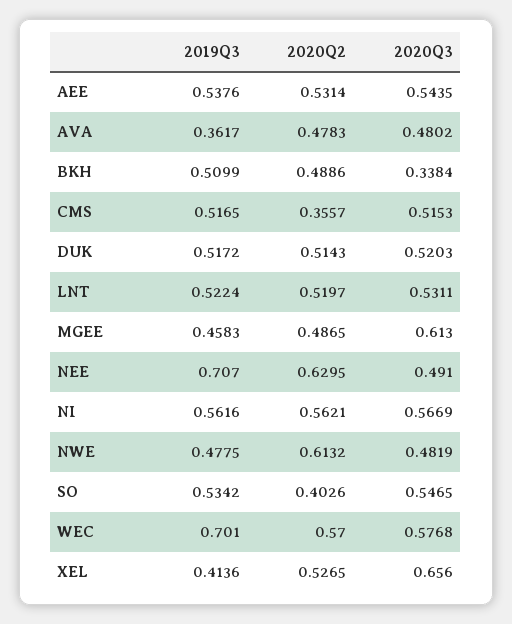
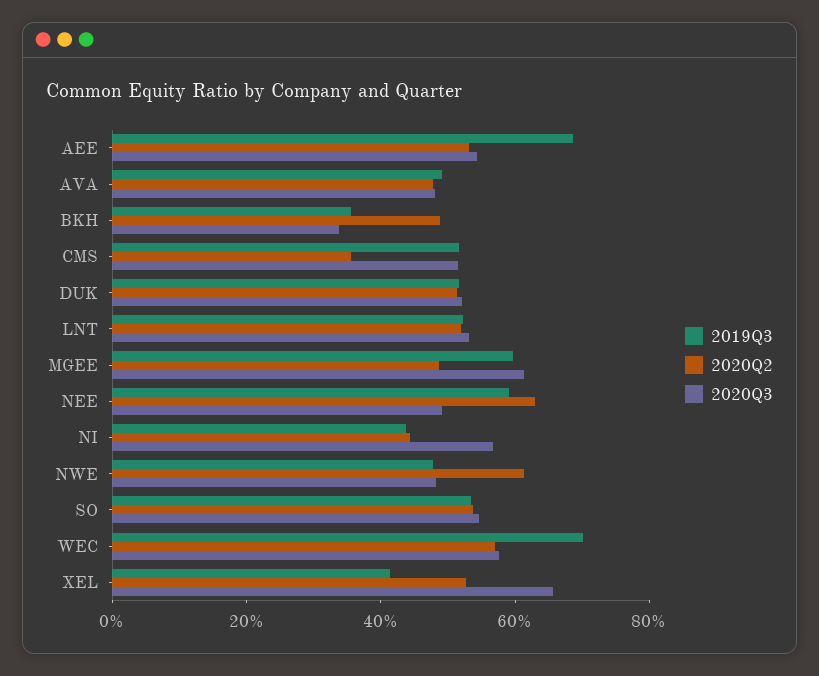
2019Q3, AEE: 0.5376 -> 0.7
2019Q3, AVA: 0.3617 -> 0.5
2019Q3, BKH: 0.5099 -> 0.35
2019Q3, MGEE: 0.4583 -> 0.6
2019Q3, NEE: 0.707 -> 0.6
2019Q3, NI: 0.5616 -> 0.45
2020Q2, NI: 0.5621 -> 0.45
2020Q2, SO: 0.4026 -> 0.55

